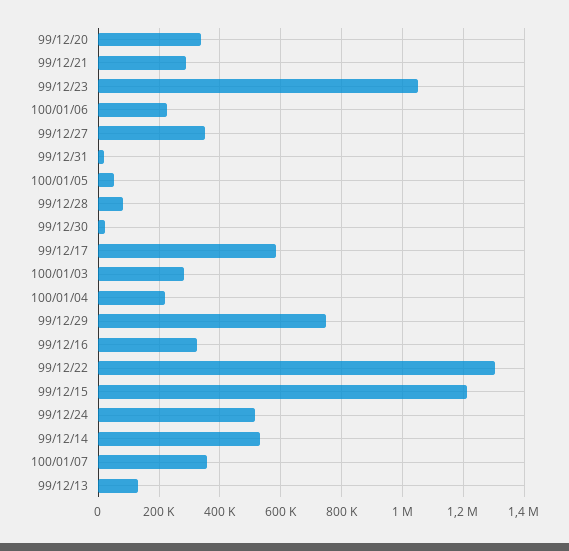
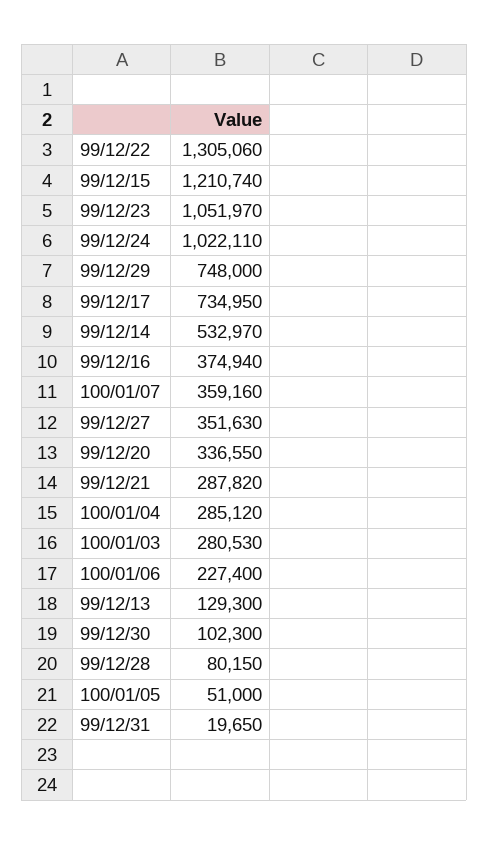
99/12/30: 20000 -> 102300
99/12/17: 580000 -> 734950
100/01/04: 220000 -> 285120
99/12/16: 320000 -> 374940
99/12/24: 520000 -> 1022110

